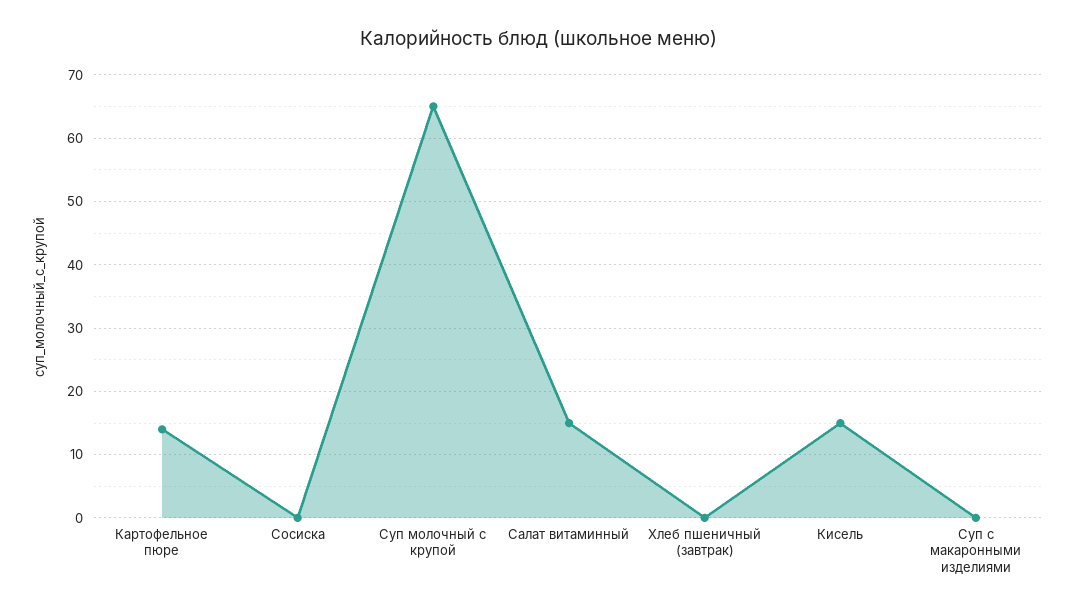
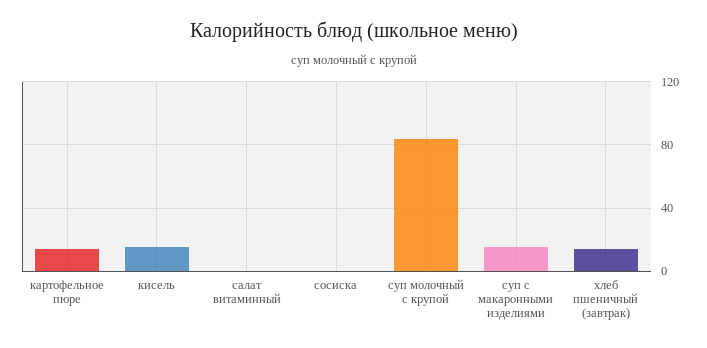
Суп молочный с крупой: 65 -> 85
Салат витаминный: 15 -> 0
Хлеб пшеничный (завтрак): 0 -> 15
Суп с макаронными изделиями: 0 -> 15

